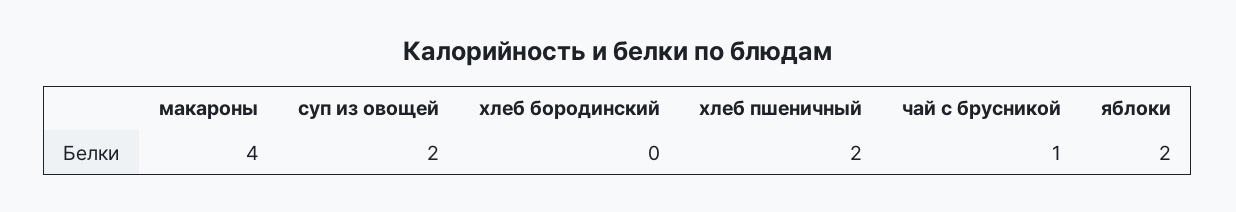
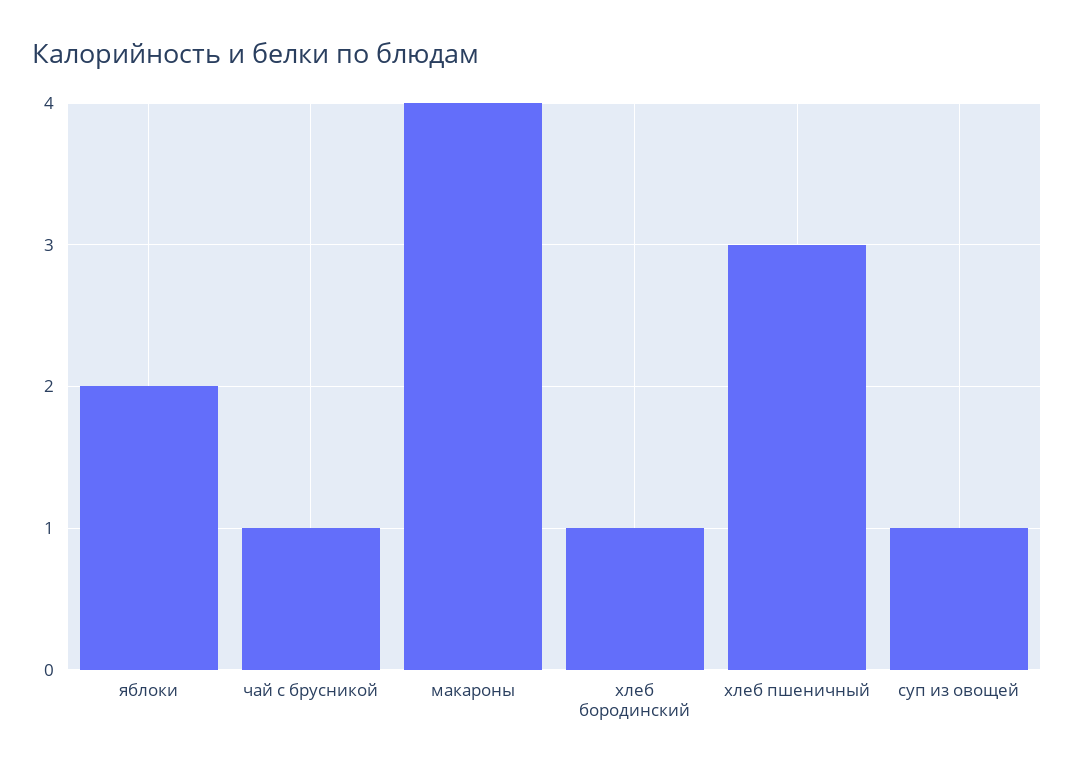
суп из овощей: 2 -> 1
хлеб бородинский: 0 -> 1
хлеб пшеничный: 2 -> 3

